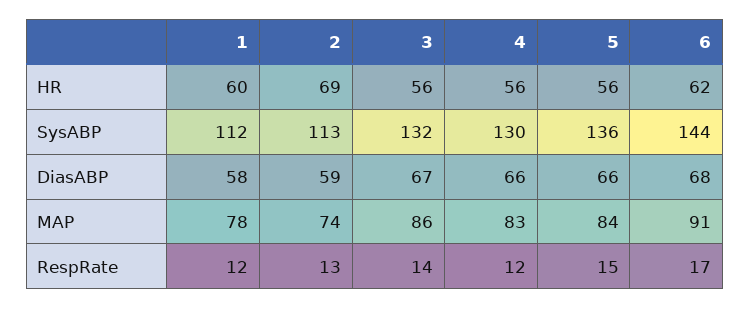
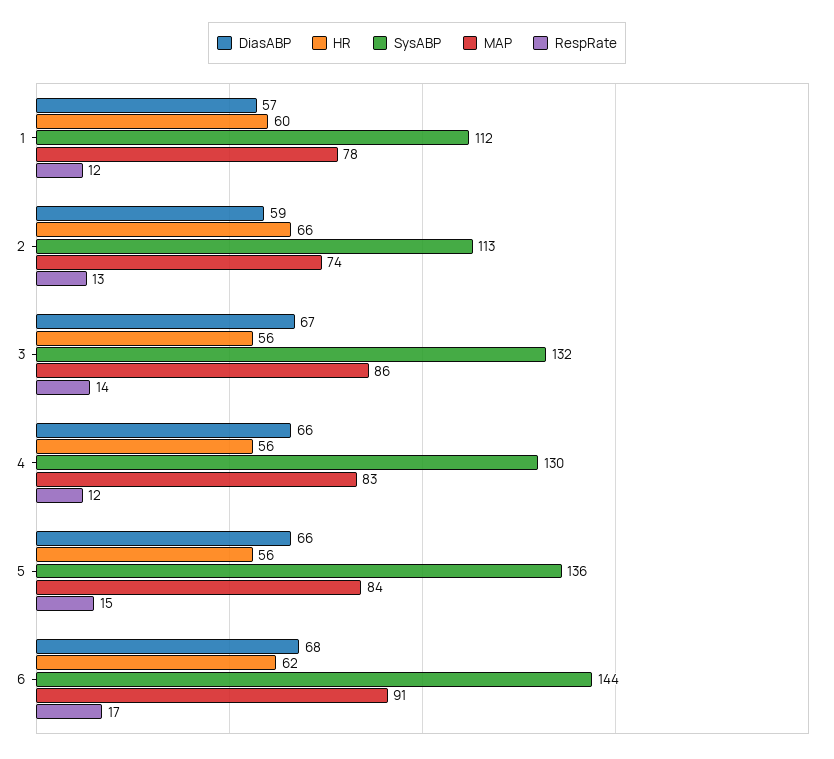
HR, 2: 69 -> 66
DiasABP, 1: 58 -> 57

